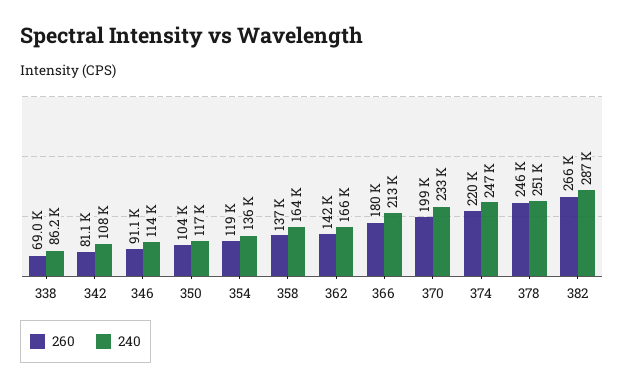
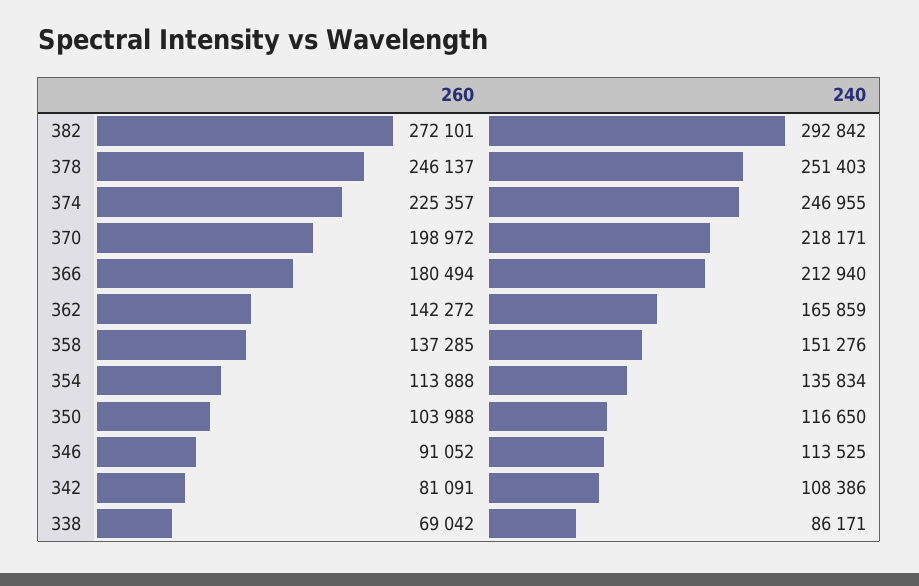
260, 354: 119000 -> 113888
240, 358: 164000 -> 151276
240, 370: 233000 -> 218171
260, 374: 220000 -> 225357
260, 382: 266000 -> 272101
240, 382: 287000 -> 292842

